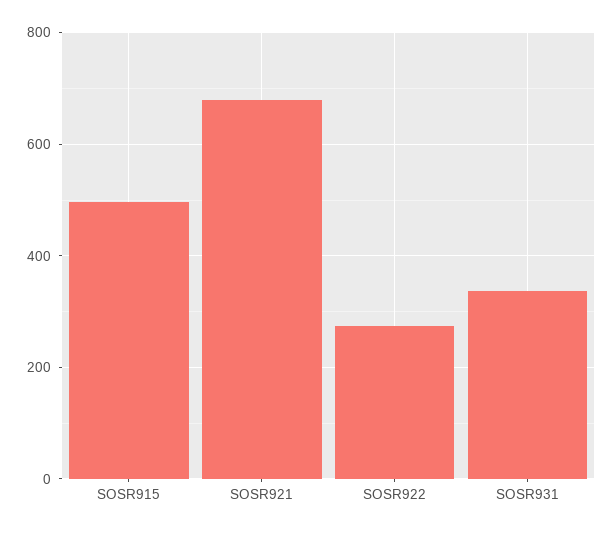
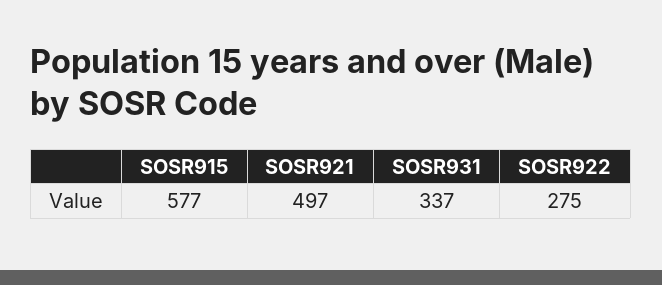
SOSR915: 500 -> 577
SOSR921: 680 -> 497

